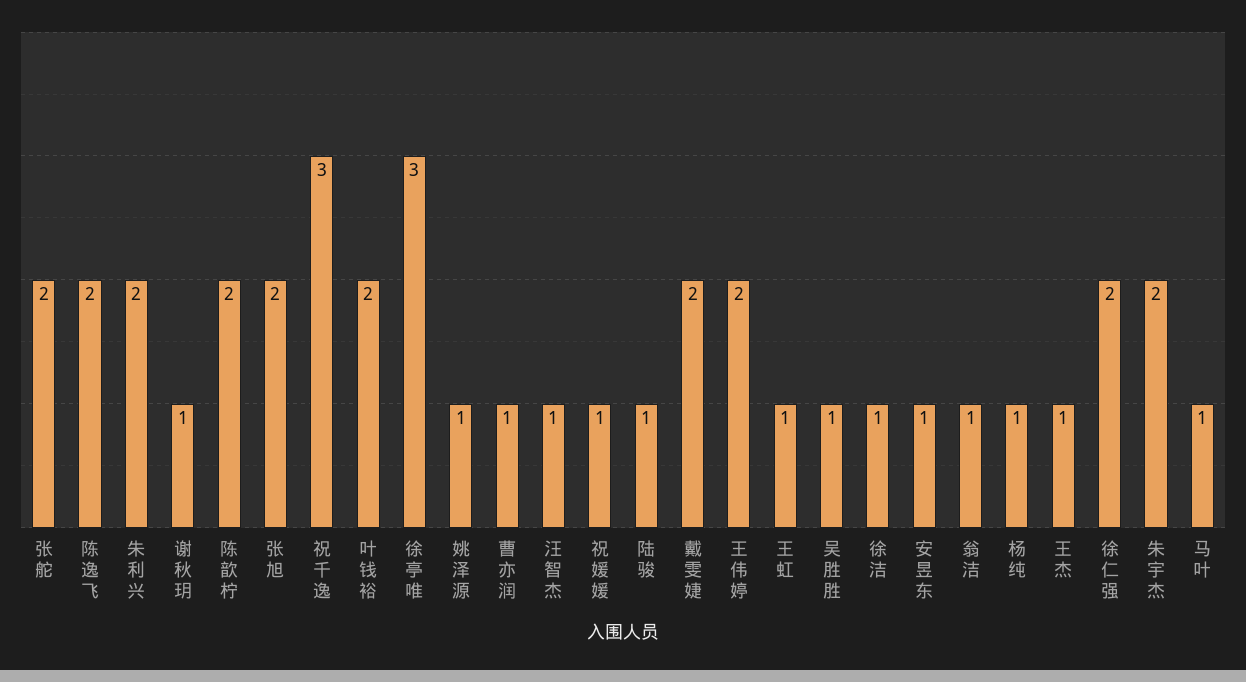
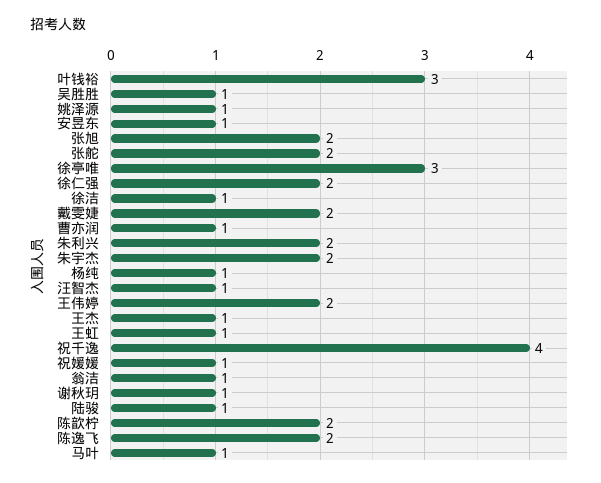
祝千逸: 3 -> 4
叶钱裕: 2 -> 3

